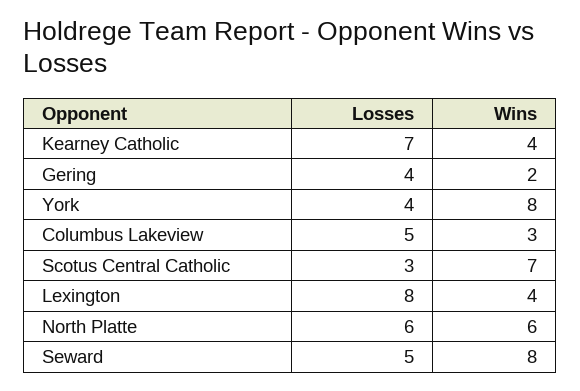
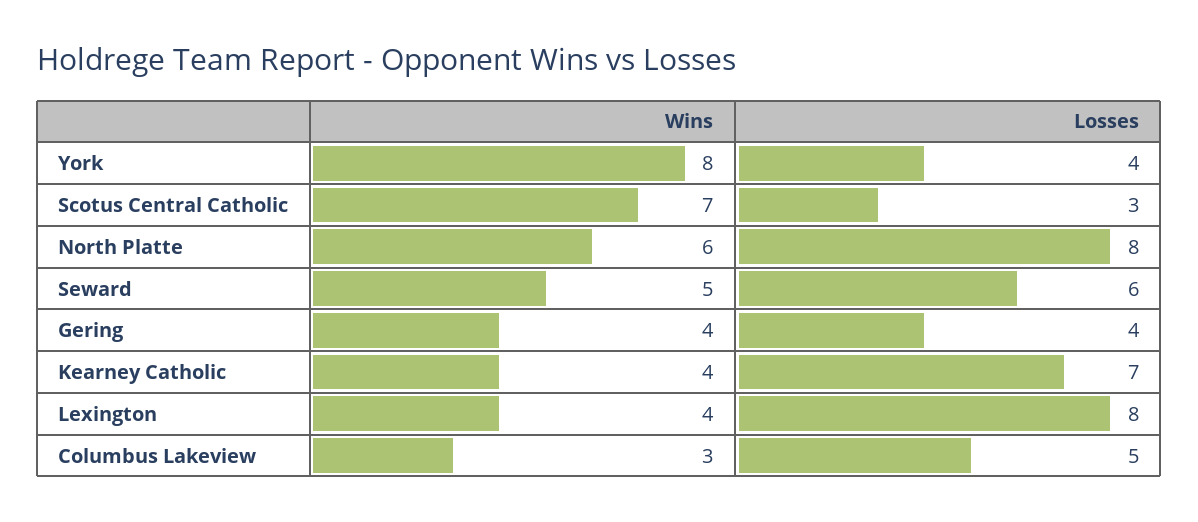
Wins, Gering: 2 -> 4
Losses, North Platte: 6 -> 8
Losses, Seward: 5 -> 6
Wins, Seward: 8 -> 5

